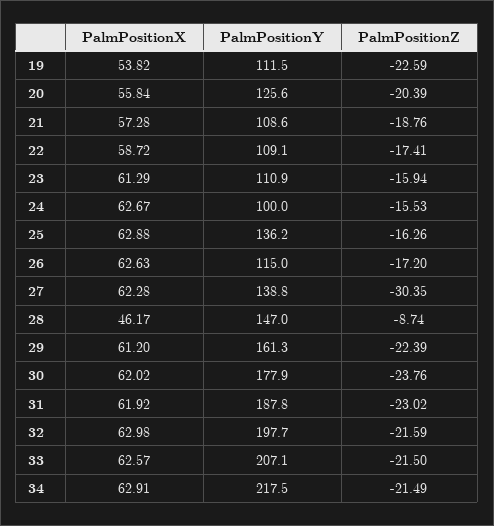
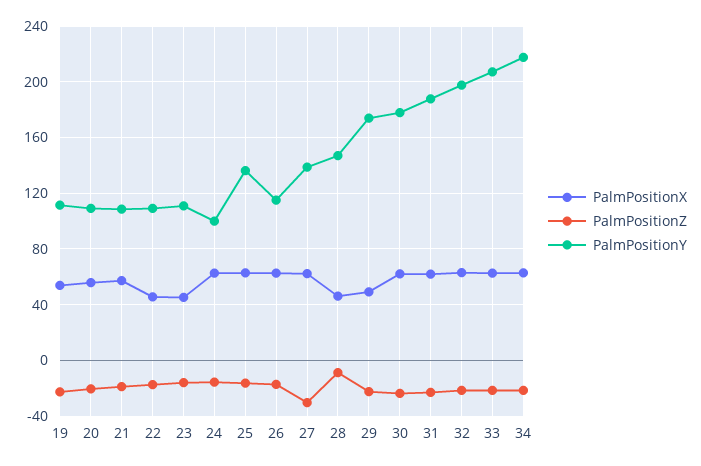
PalmPositionY, 20: 125.6 -> 110
PalmPositionX, 22: 58.72 -> 45
PalmPositionX, 23: 61.29 -> 45
PalmPositionX, 29: 61.2 -> 50
PalmPositionY, 29: 161.3 -> 175

